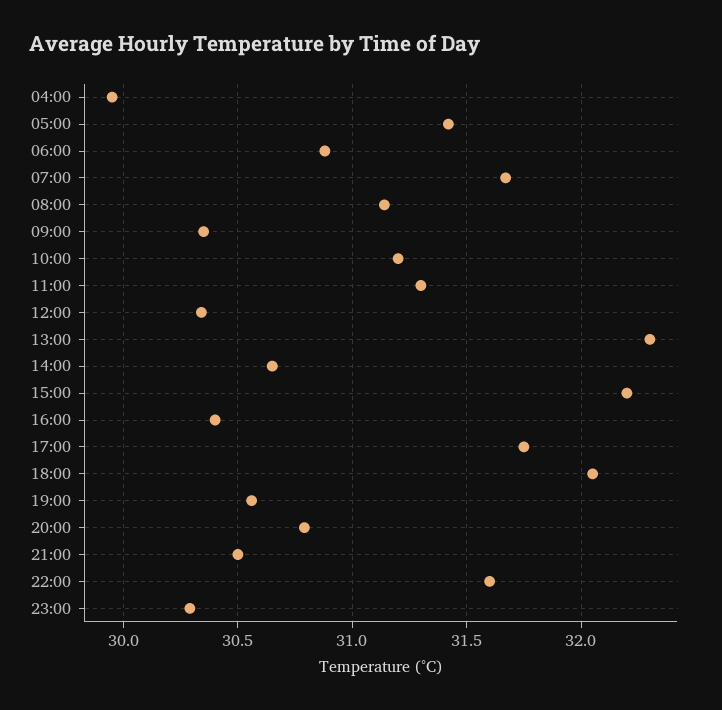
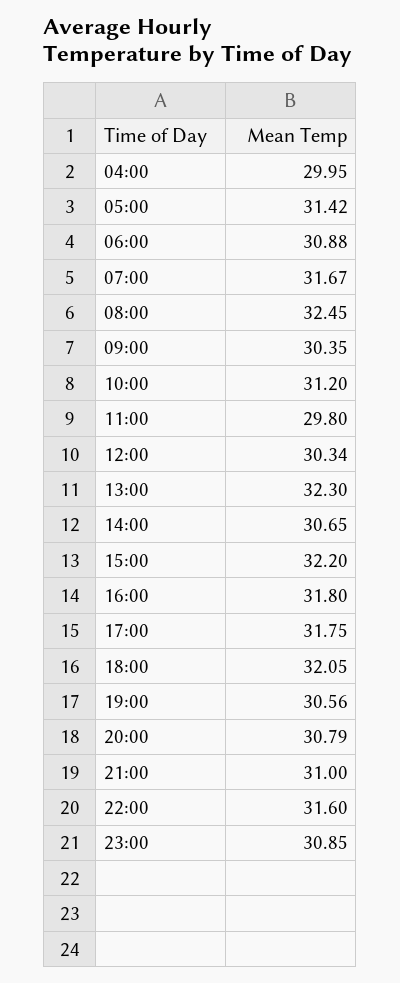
08:00: 31.15 -> 32.45
11:00: 31.3 -> 29.8
16:00: 30.4 -> 31.8
21:00: 30.5 -> 31
23:00: 30.3 -> 30.85

